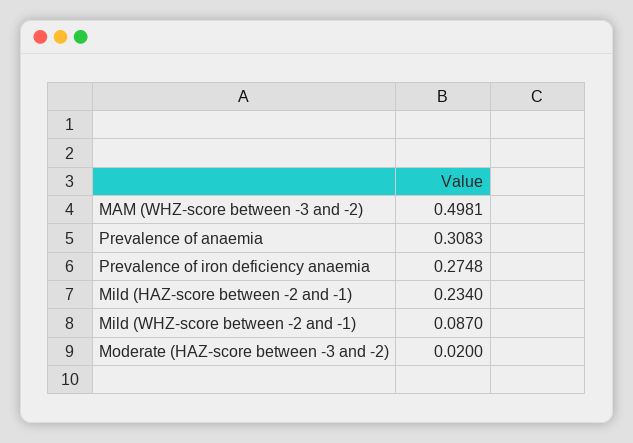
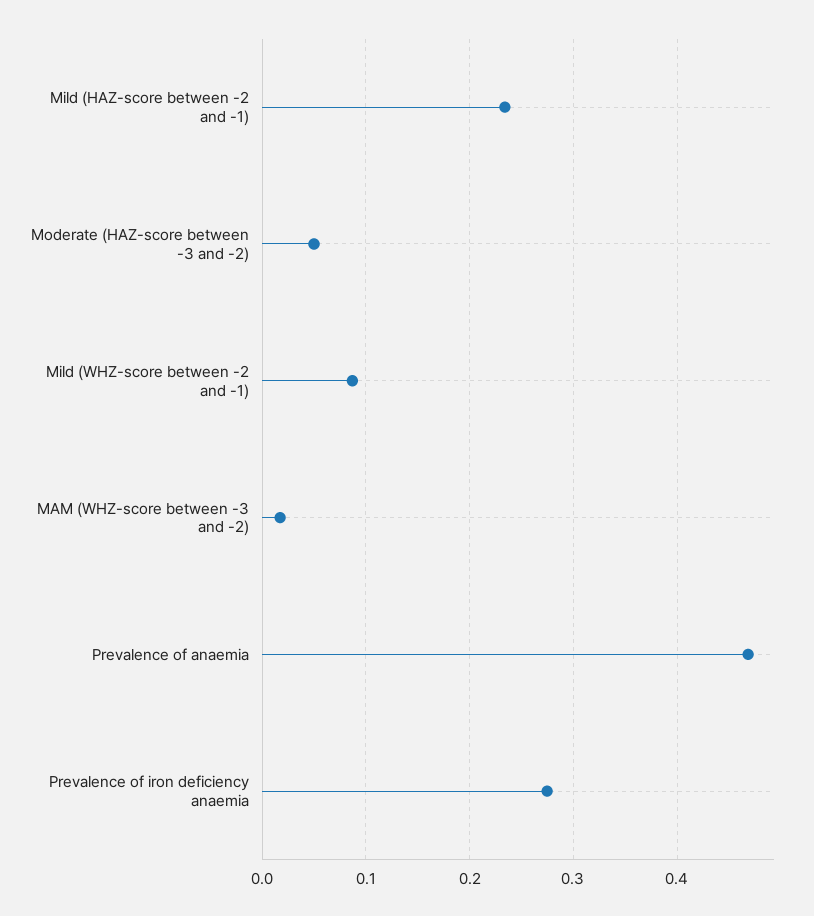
MAM (WHZ-score between -3 and -2): 0.4981 -> 0.02
Prevalence of anaemia: 0.3083 -> 0.47
Moderate (HAZ-score between -3 and -2): 0.02 -> 0.05

